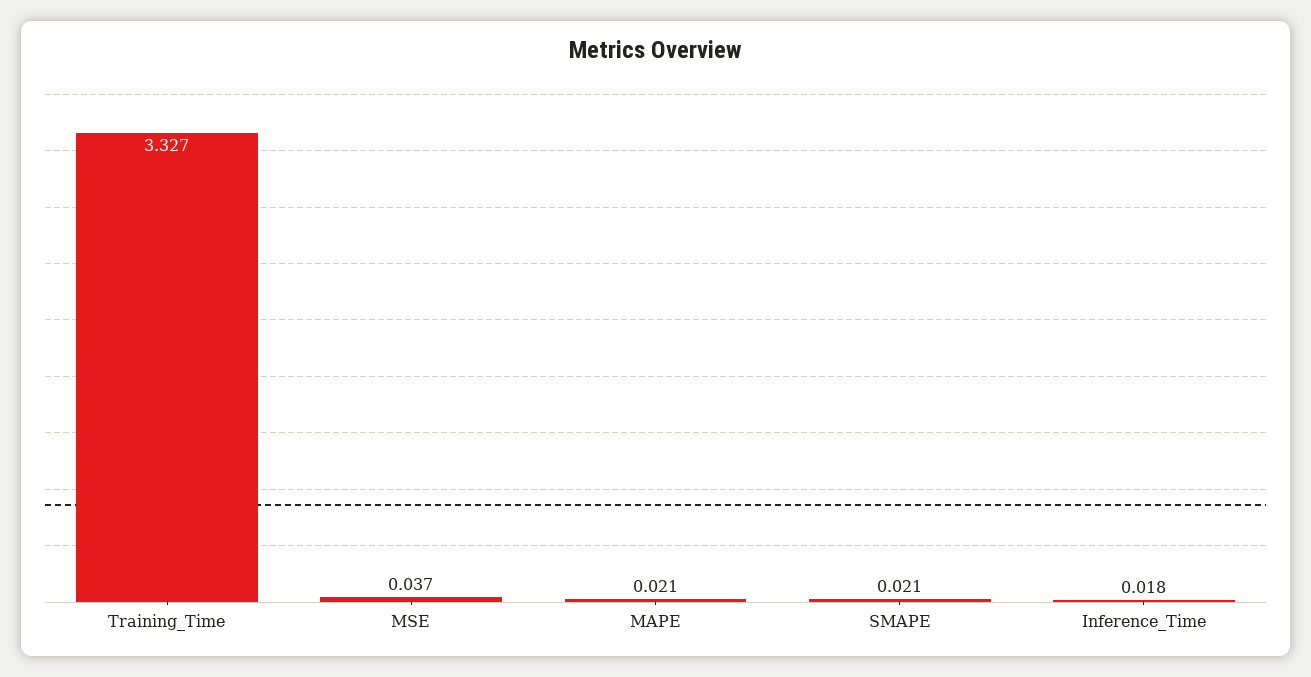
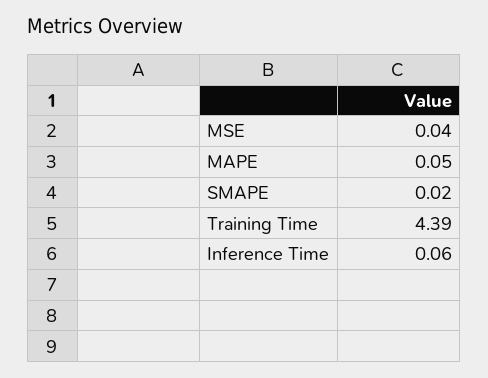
Training_Time: 3.327 -> 4.39
MAPE: 0.021 -> 0.05
Inference_Time: 0.018 -> 0.06

